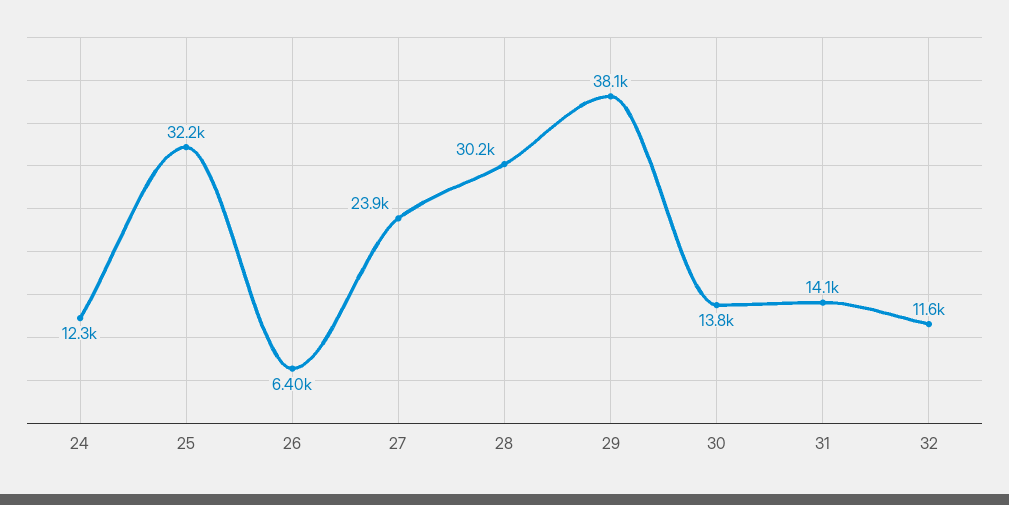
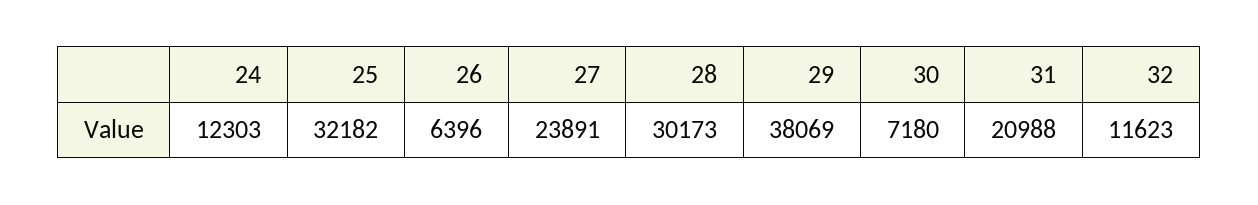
30: 13800 -> 7180
31: 14100 -> 20988

